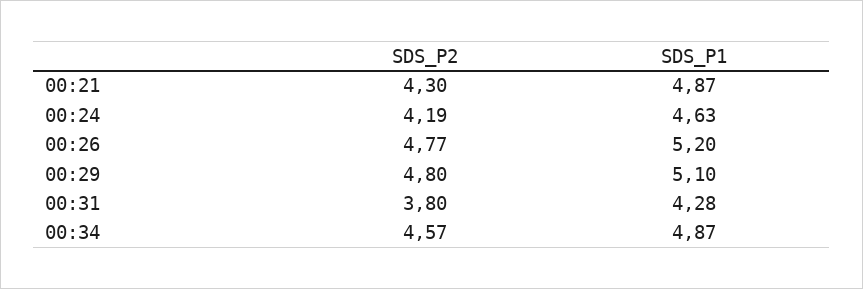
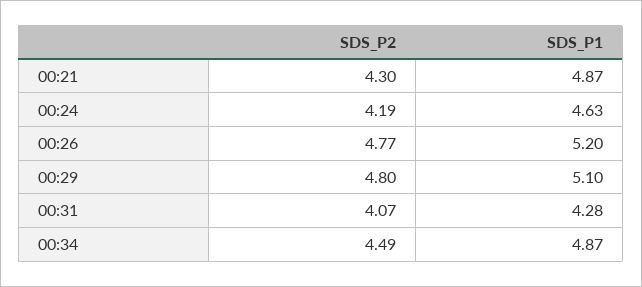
SDS_P2, 00:31: 3.8 -> 4.07
SDS_P2, 00:34: 4.57 -> 4.49

